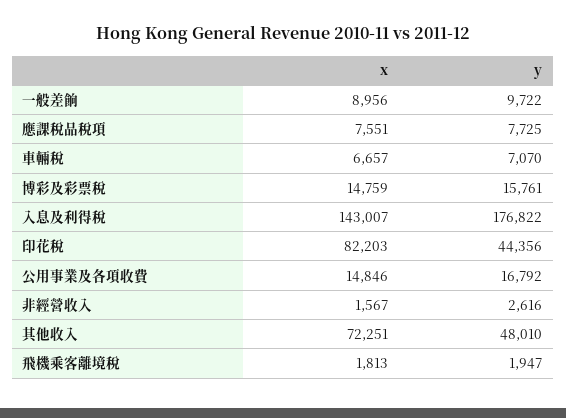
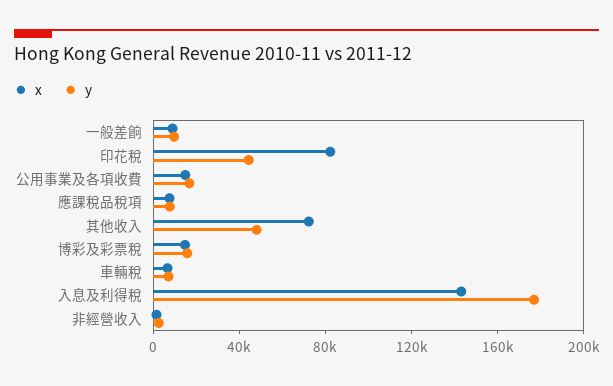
x, 飛機乘客離境稅: 1813 -> none
y, 飛機乘客離境稅: 1947 -> none

